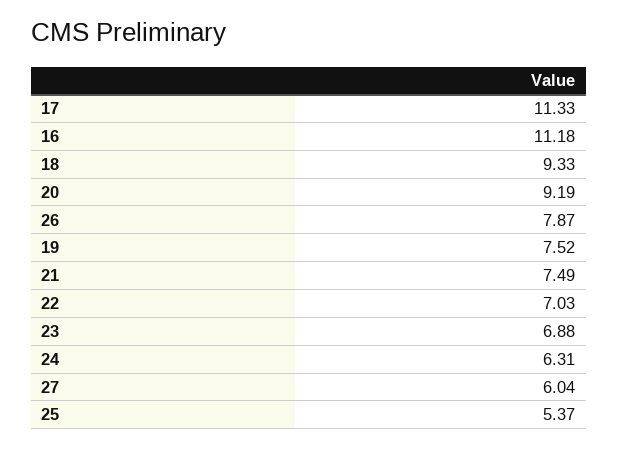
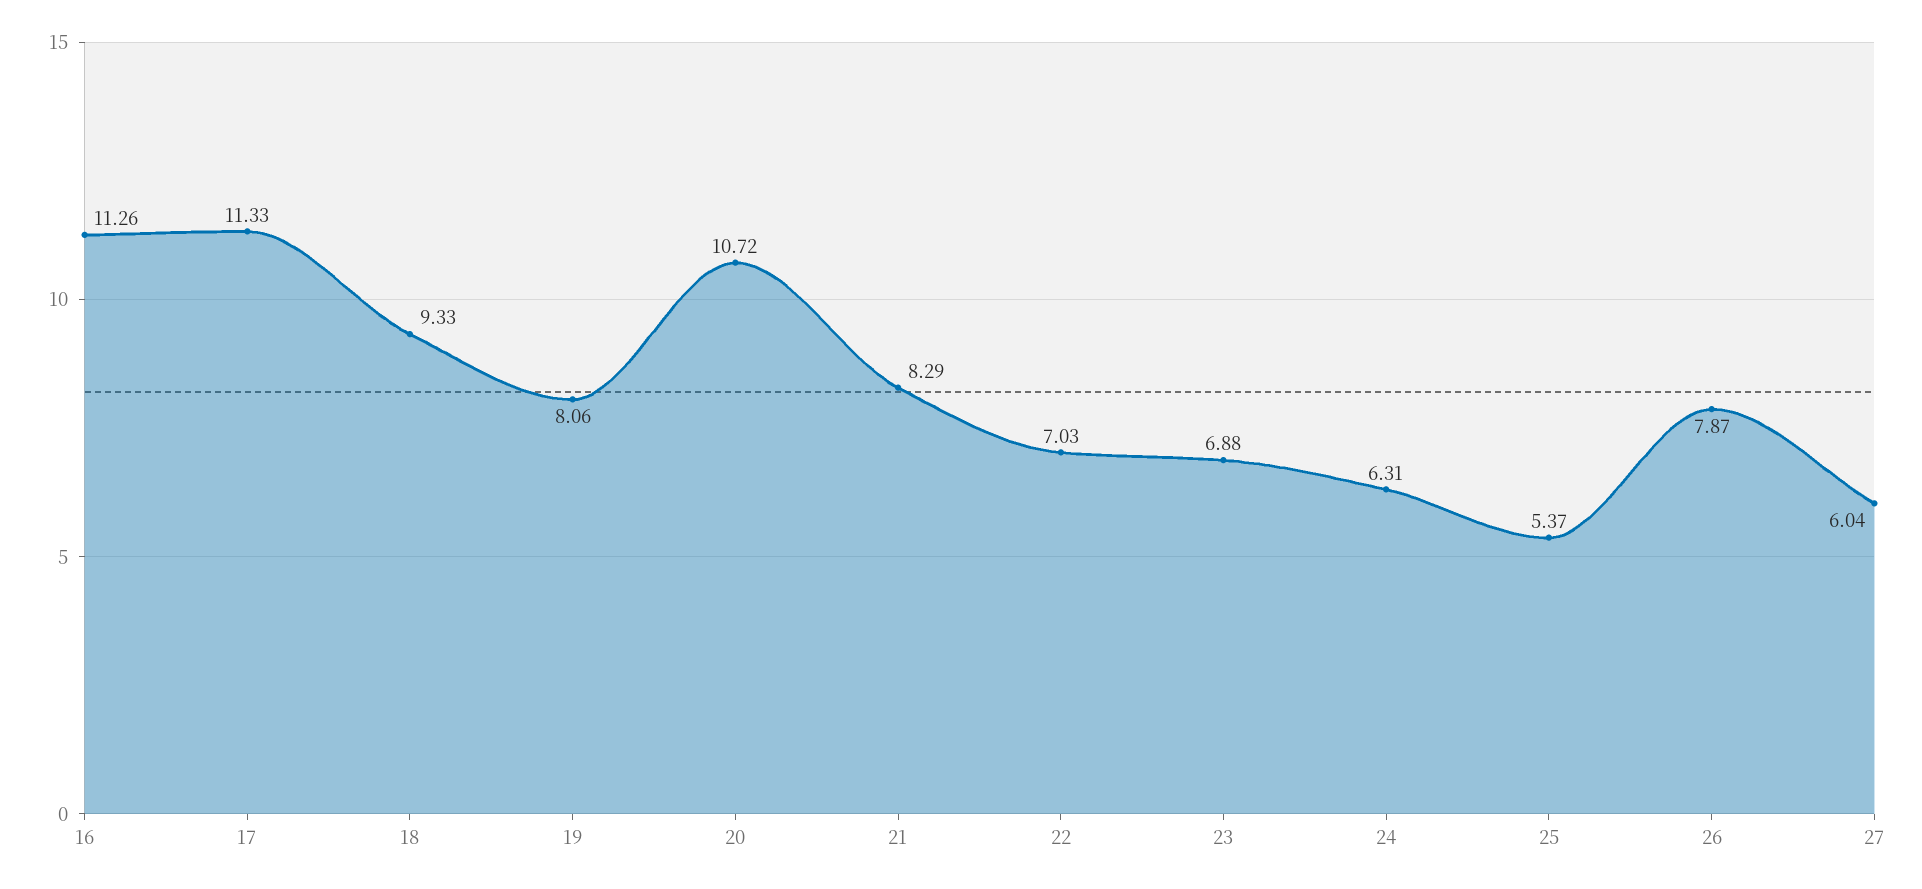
16: 11.18 -> 11.26
20: 9.19 -> 10.72
19: 7.52 -> 8.06
21: 7.49 -> 8.29

